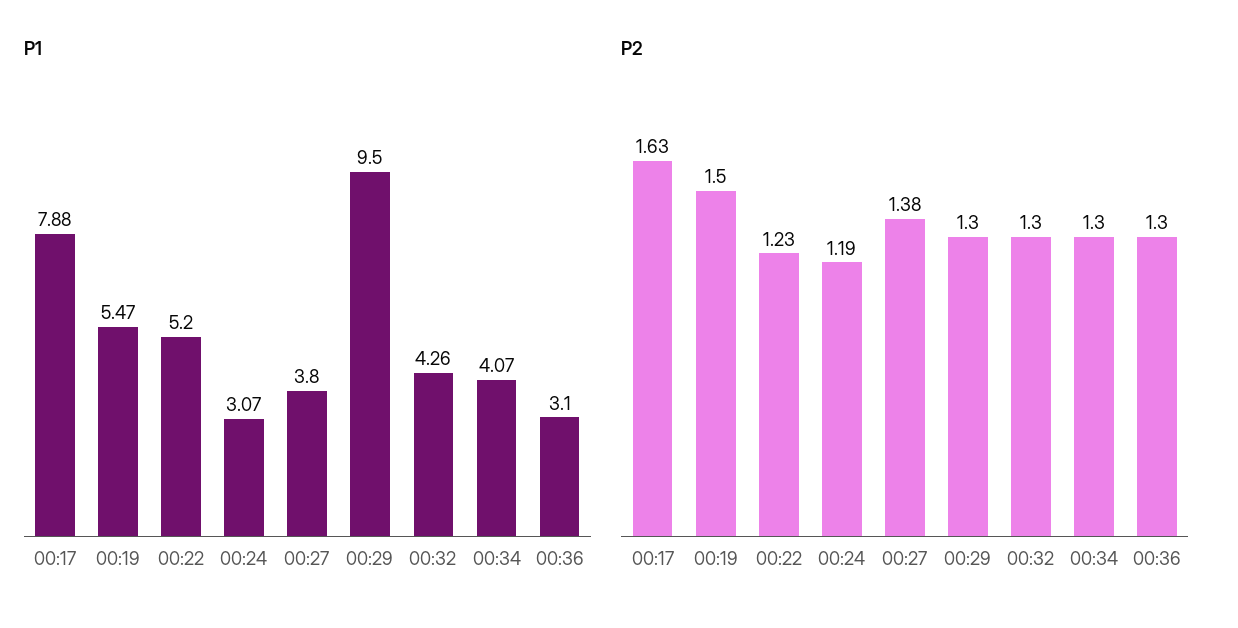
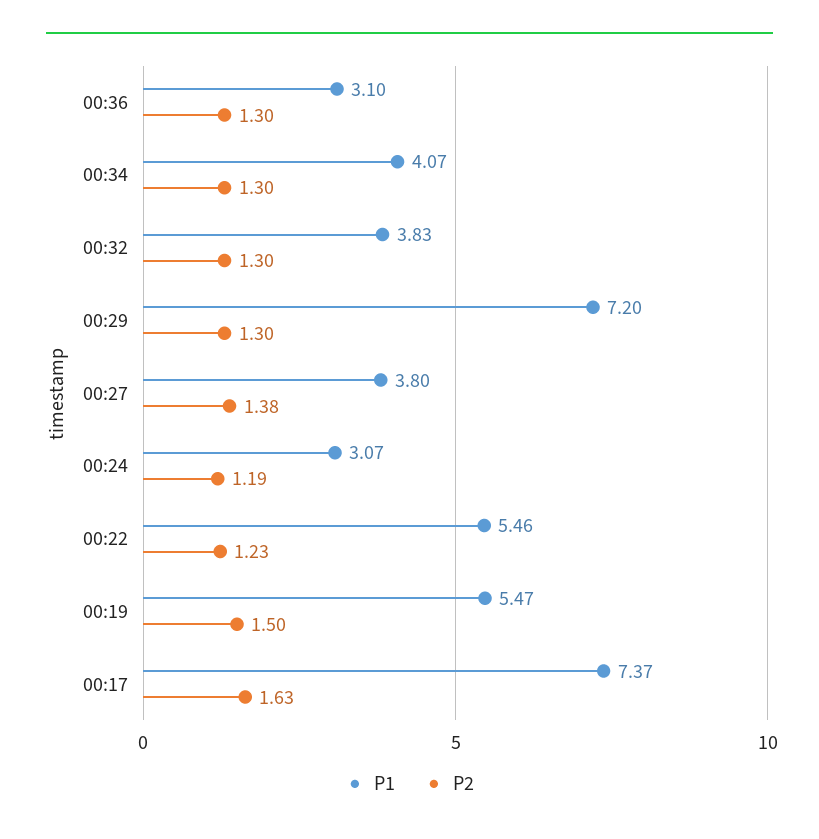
P1, 00:17: 7.88 -> 7.37
P1, 00:22: 5.2 -> 5.46
P1, 00:29: 9.5 -> 7.2
P1, 00:32: 4.26 -> 3.83

